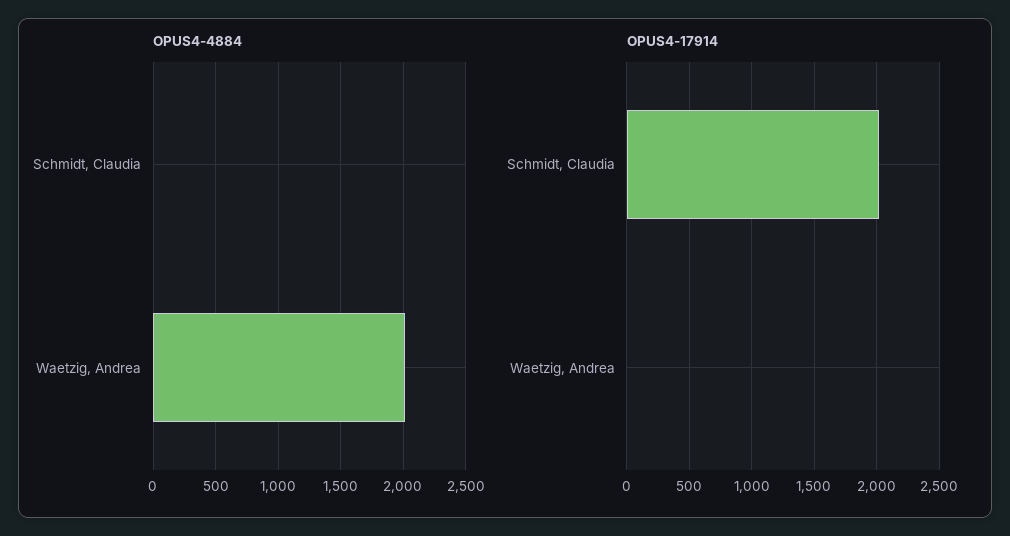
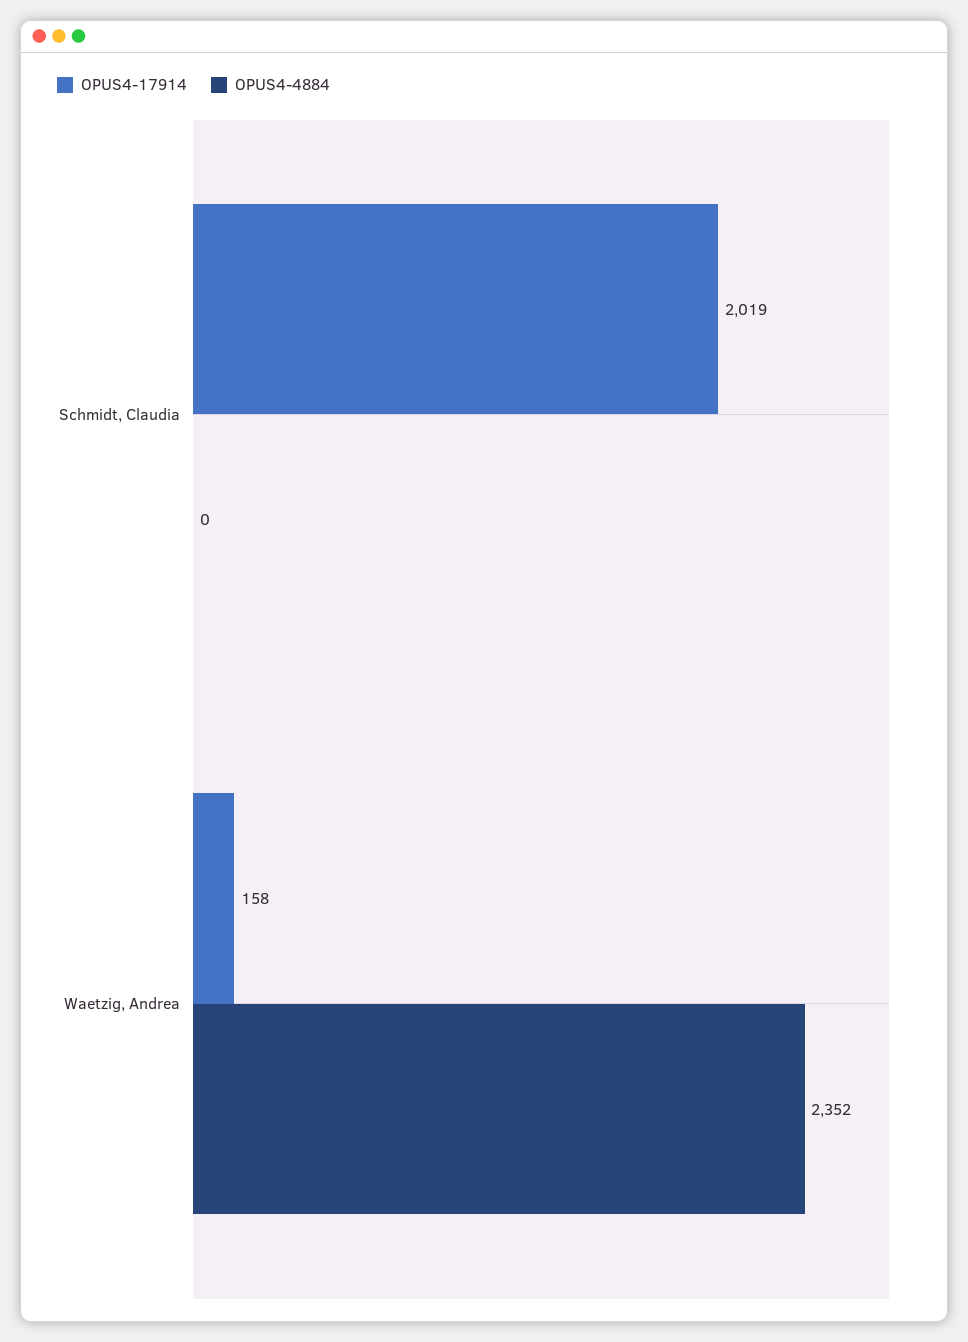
OPUS4-4884, Waetzig, Andrea: 2000 -> 2352
OPUS4-17914, Waetzig, Andrea: 0 -> 158

